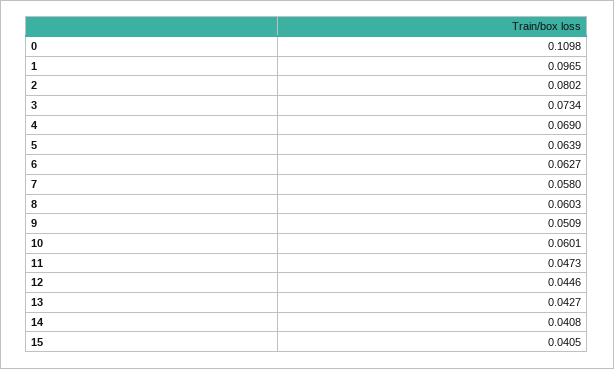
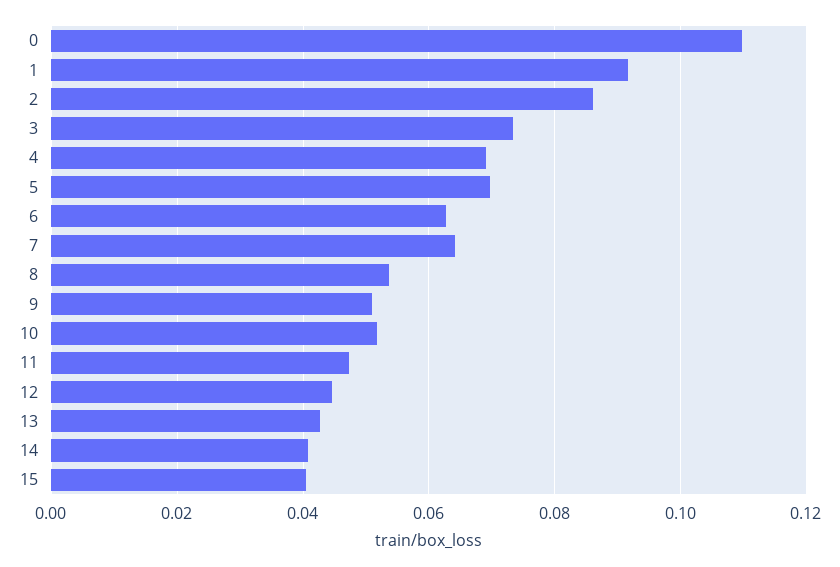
1: 0.0965 -> 0.092
2: 0.0802 -> 0.086
5: 0.0639 -> 0.07
7: 0.058 -> 0.064
8: 0.0603 -> 0.054
10: 0.0601 -> 0.052

